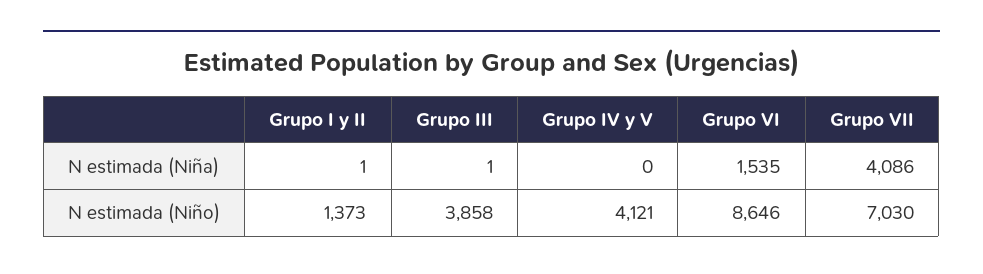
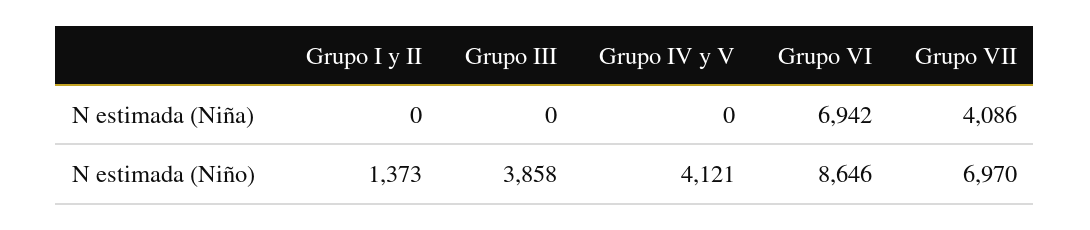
Grupo I y II, N estimada (Niña): 1 -> 0
Grupo III, N estimada (Niña): 1 -> 0
Grupo VI, N estimada (Niña): 1535 -> 6942
Grupo VII, N estimada (Niño): 7030 -> 6970

